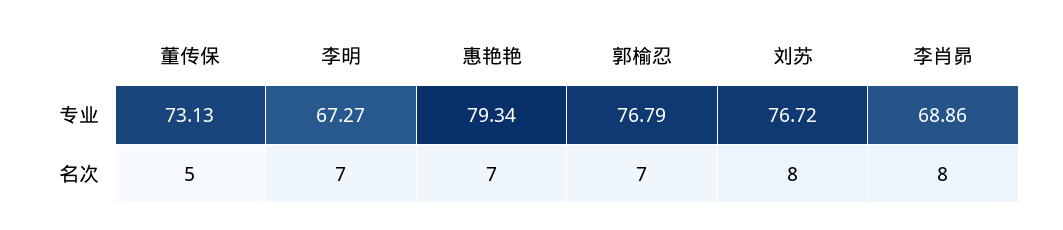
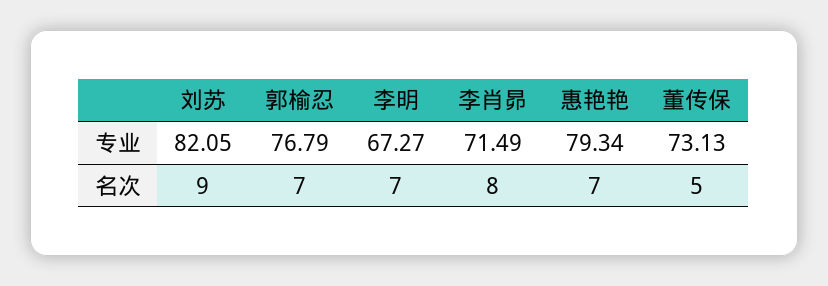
刘苏, 专业: 76.72 -> 82.05
李肖昴, 专业: 68.86 -> 71.49
刘苏, 名次: 8 -> 9

